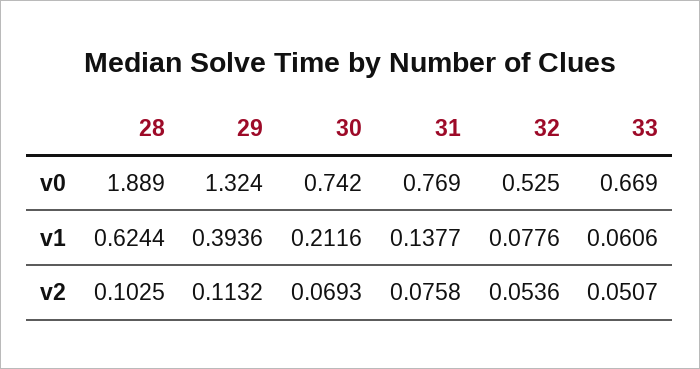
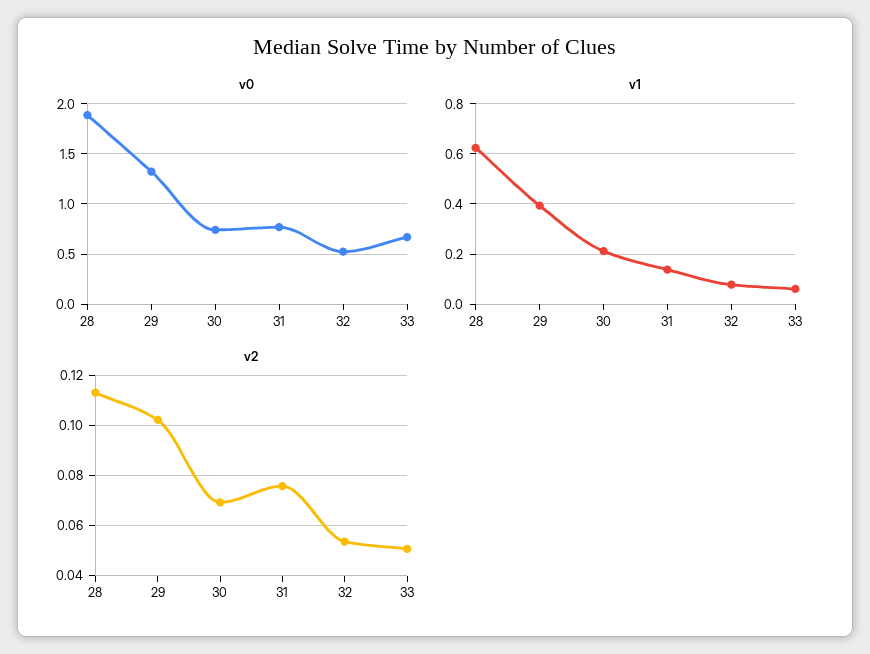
v2, 28: 0.1025 -> 0.1125
v2, 29: 0.1132 -> 0.1025

